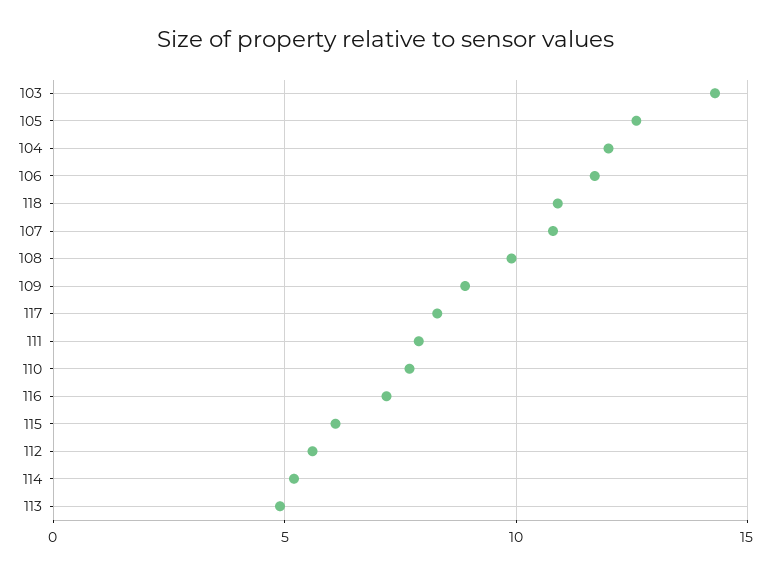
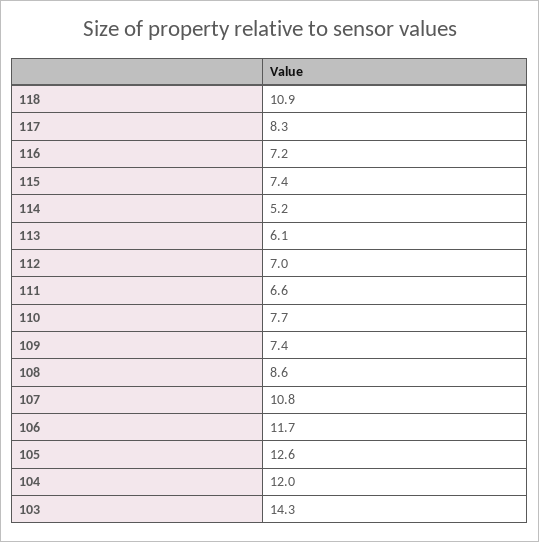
108: 10 -> 8.6
109: 9 -> 7.4
111: 8 -> 6.6
115: 6 -> 7.4
112: 5.5 -> 7
113: 5 -> 6.1

